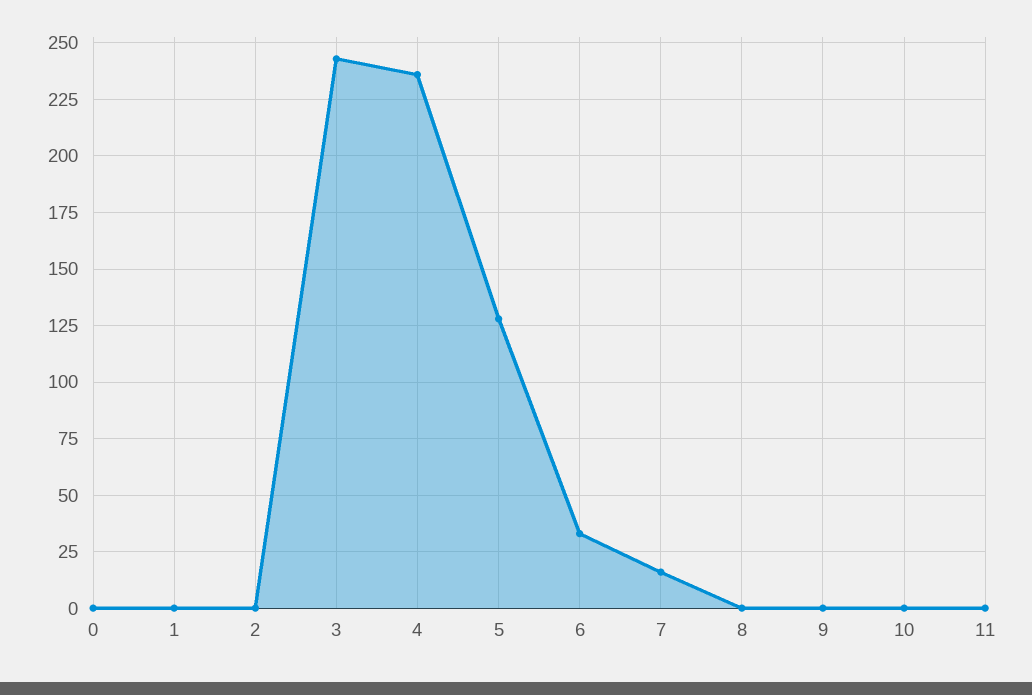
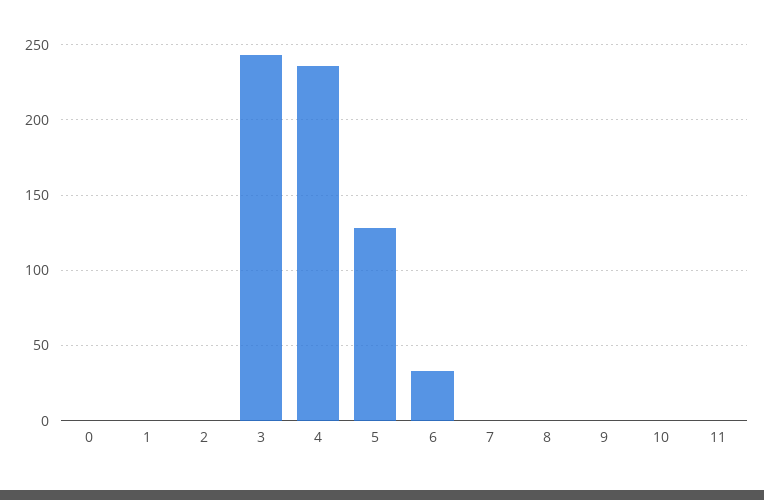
7: 15 -> 0

